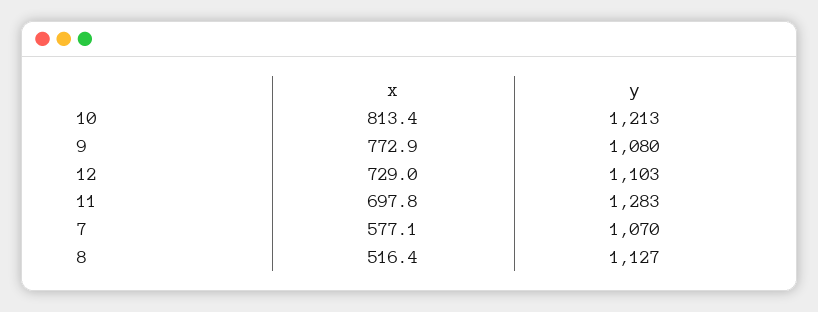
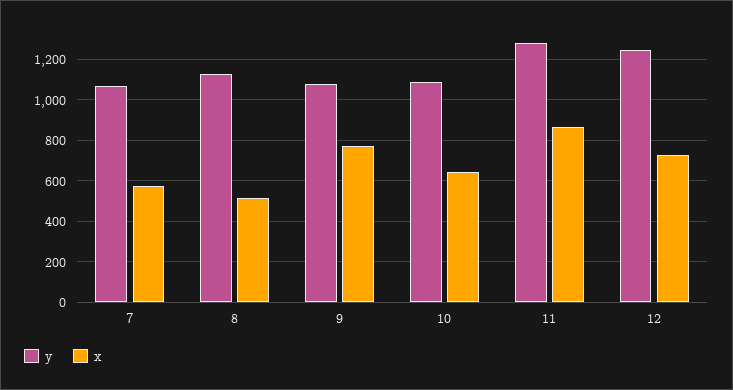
x, 10: 813.4 -> 650
y, 10: 1213 -> 1100
y, 12: 1103 -> 1250
x, 11: 697.8 -> 850

